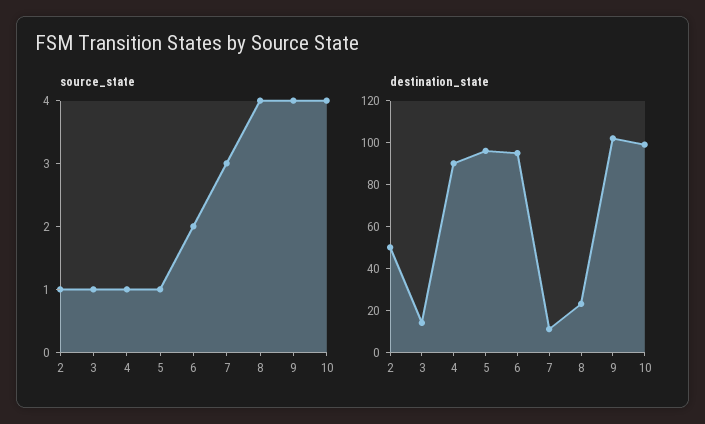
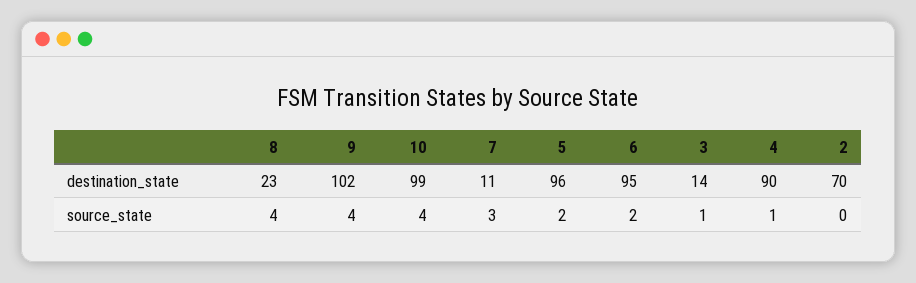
source_state, 2: 1 -> 0
source_state, 5: 1 -> 2
destination_state, 2: 50 -> 70

